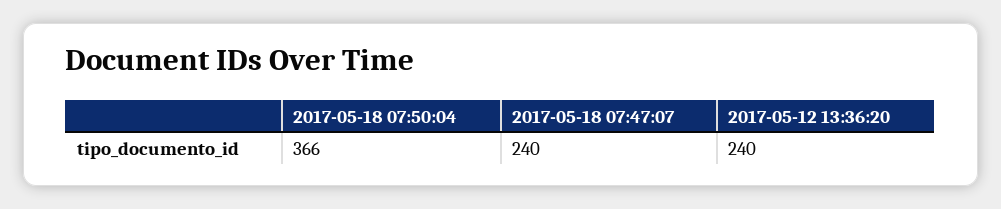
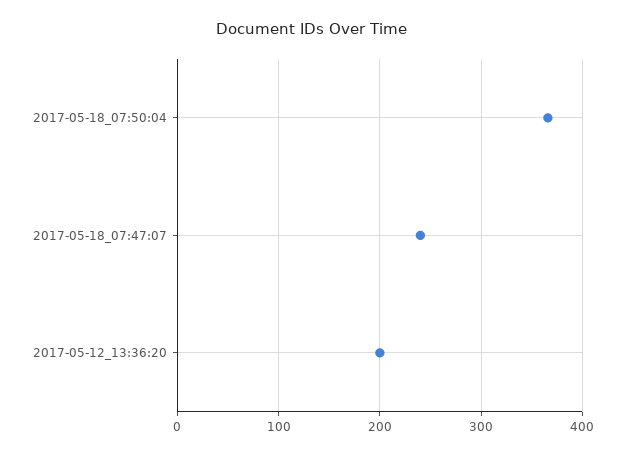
2017-05-12 13:36:20: 240 -> 200

